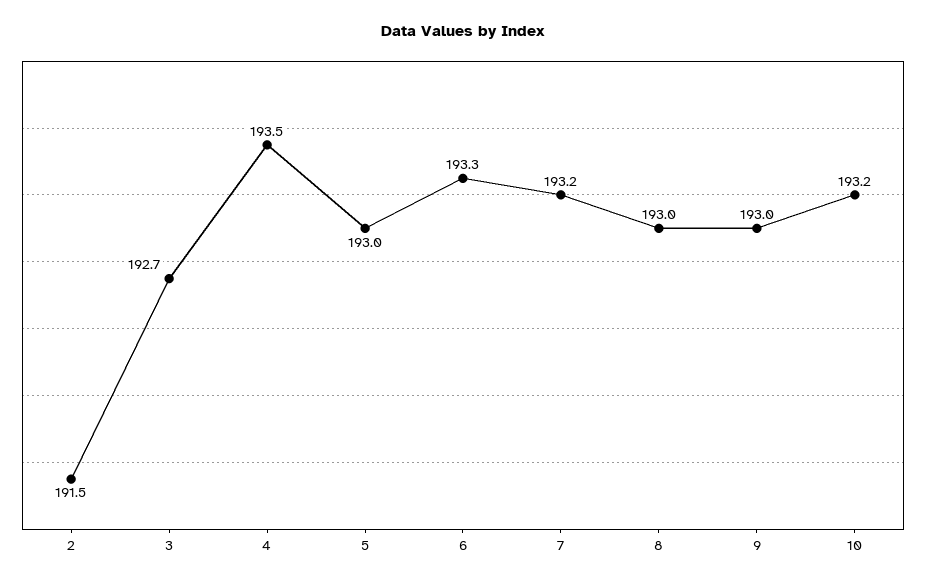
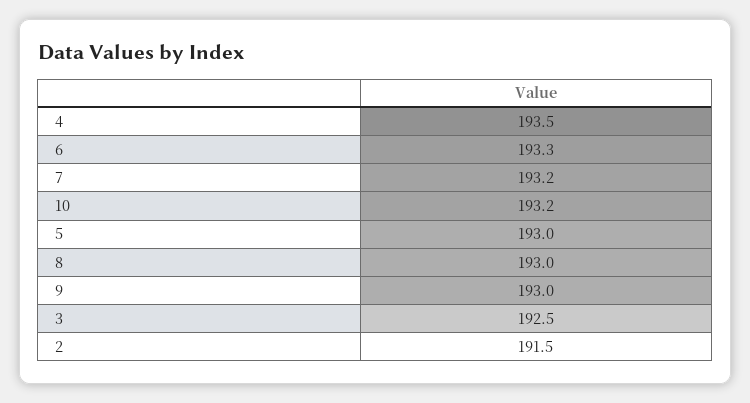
3: 192.7 -> 192.5

